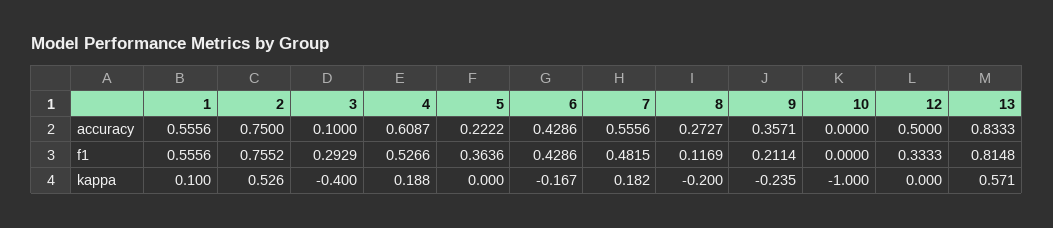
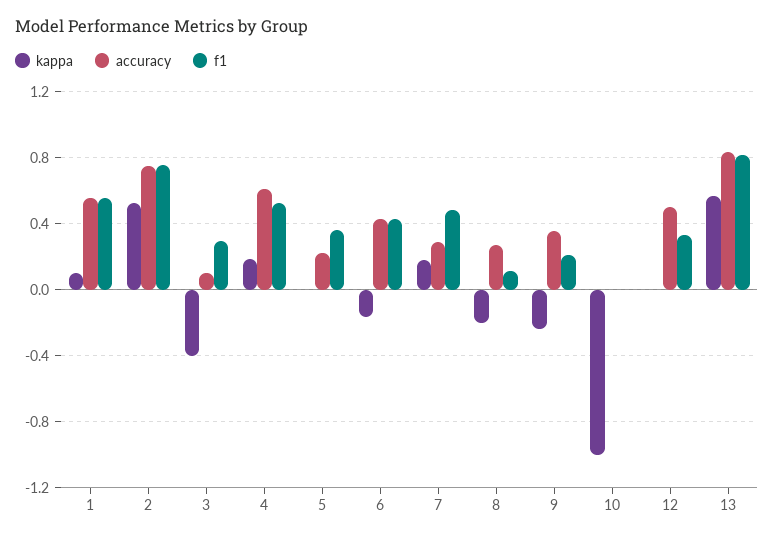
accuracy, 7: 0.5556 -> 0.3

